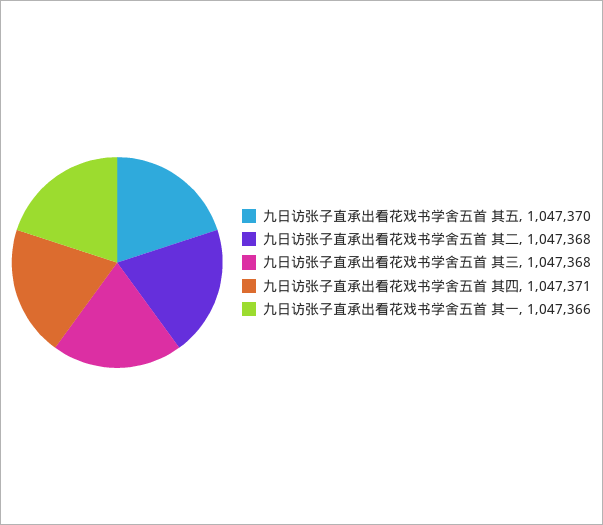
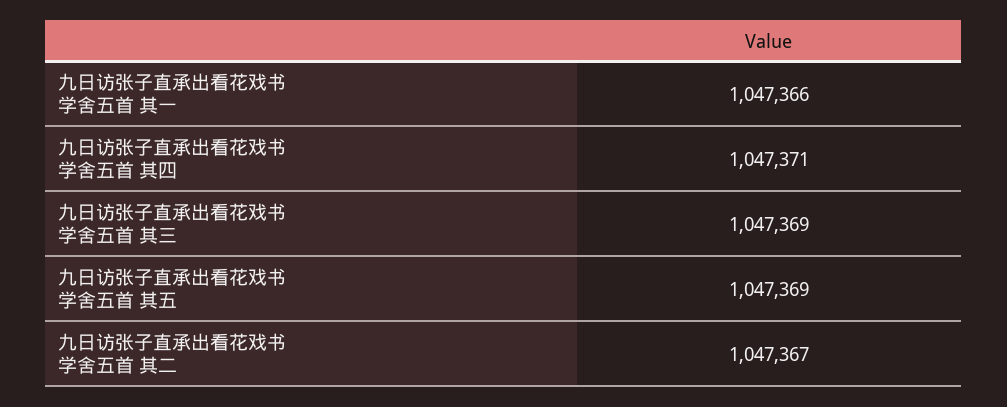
九日访张子直承出看花戏书学舍五首 其五: 1047370 -> 1047369
九日访张子直承出看花戏书学舍五首 其二: 1047368 -> 1047367
九日访张子直承出看花戏书学舍五首 其三: 1047368 -> 1047369

